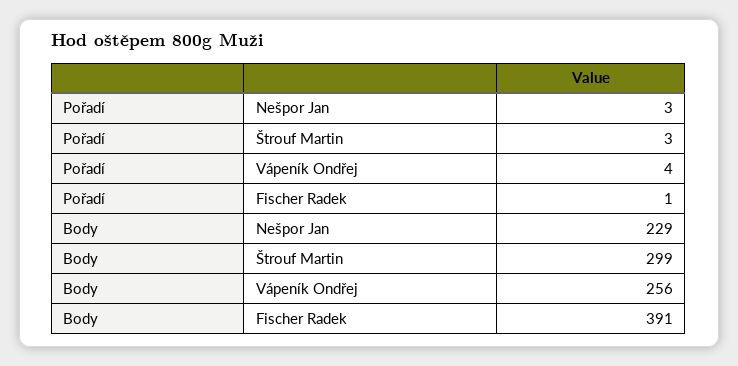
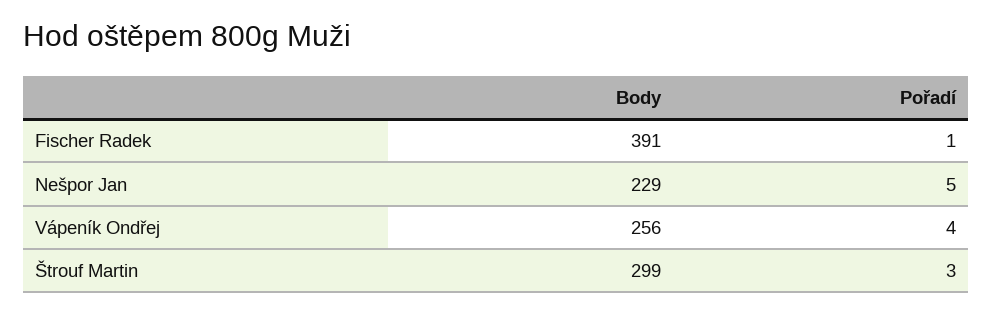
Pořadí, Nešpor Jan: 3 -> 5

